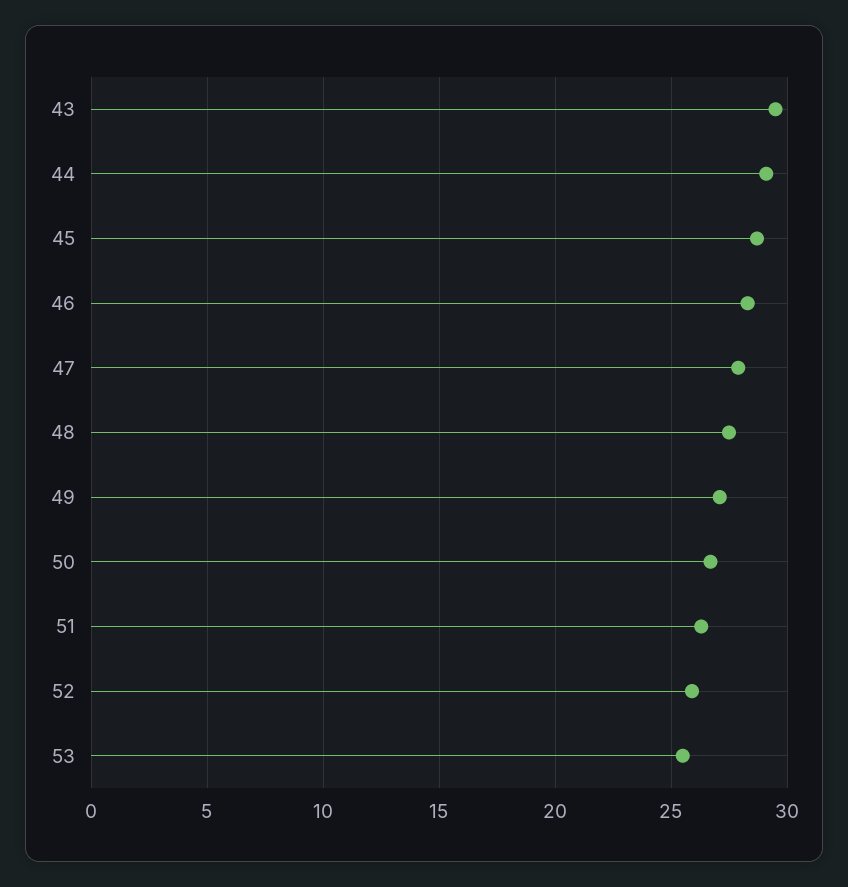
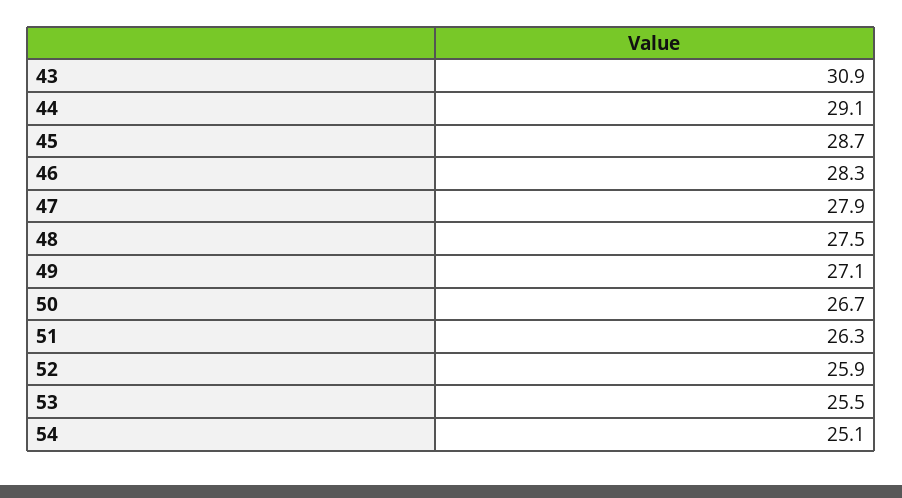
43: 29.5 -> 30.9
54: none -> 25.1

